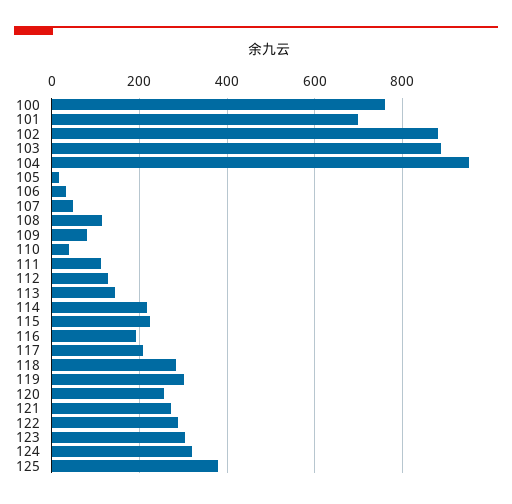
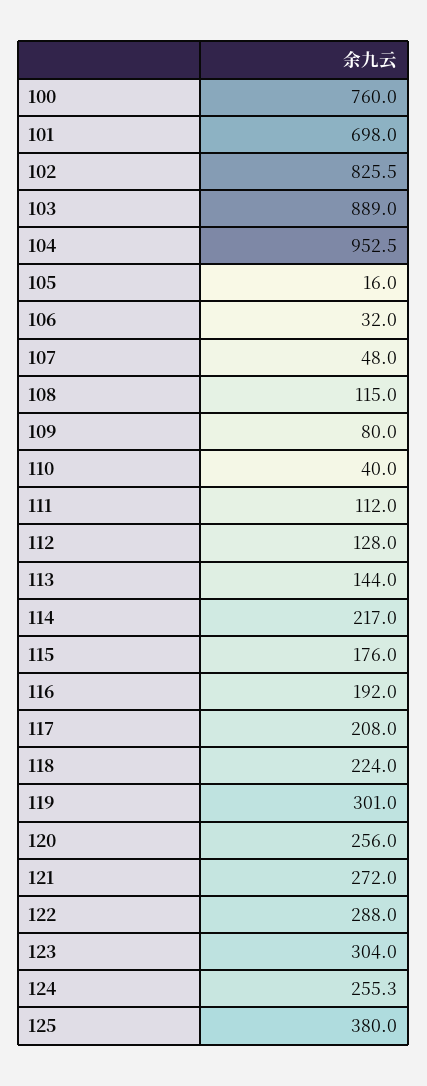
102: 880 -> 825.5
115: 220 -> 176
118: 280 -> 224
124: 320 -> 255.3

